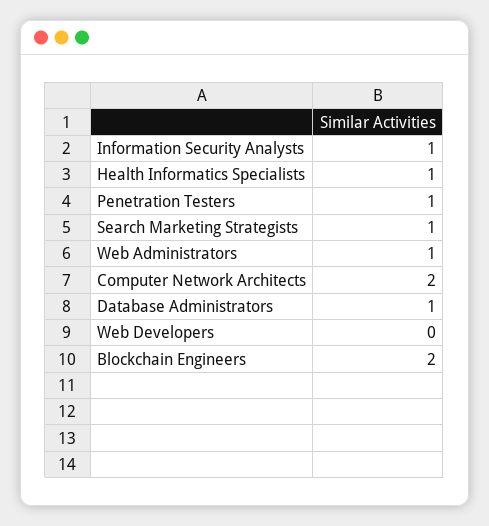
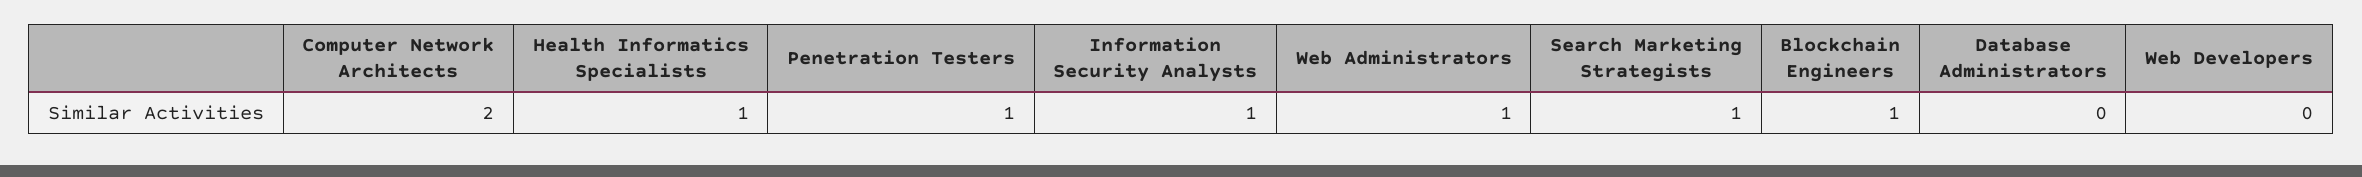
Database Administrators: 1 -> 0
Blockchain Engineers: 2 -> 1

